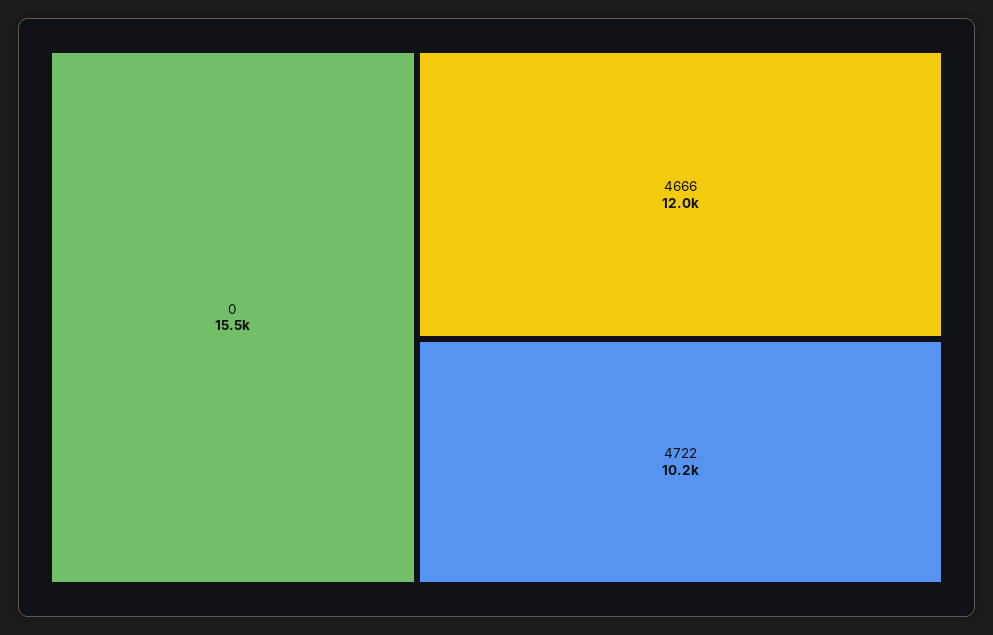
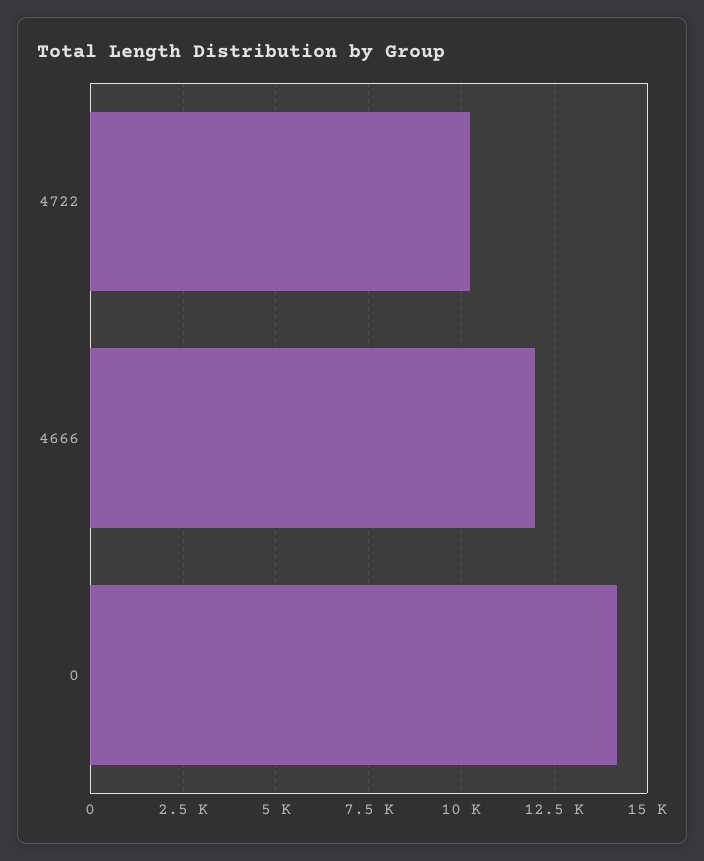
0: 15500 -> 14250

